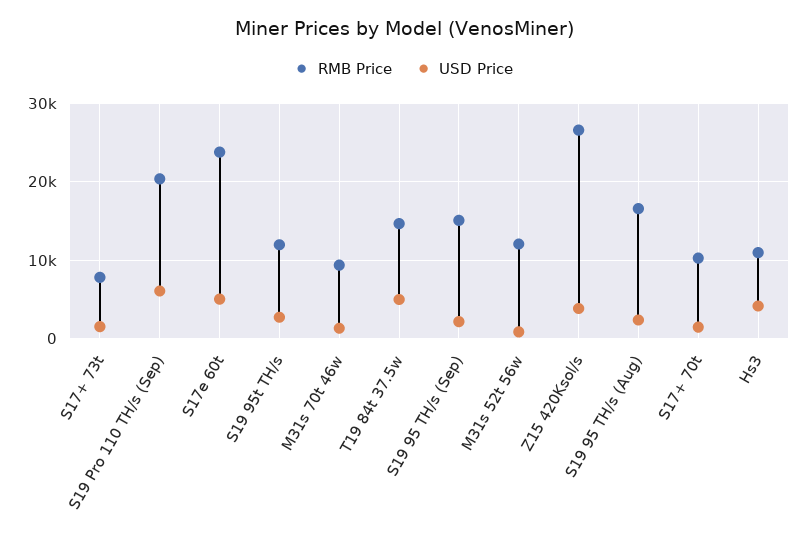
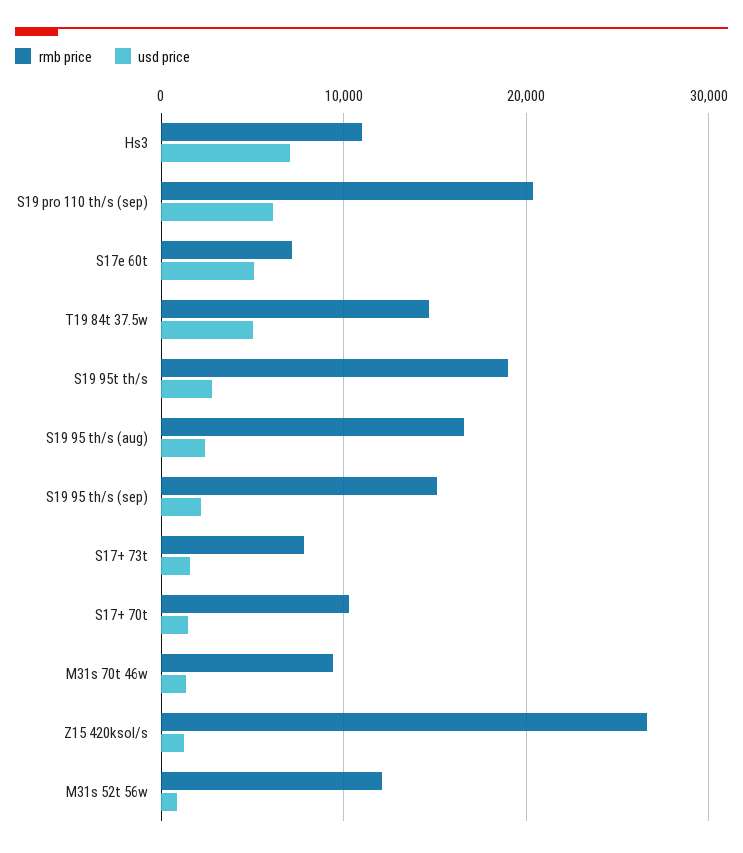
RMB Price, S17e 60t: 24000 -> 7000
RMB Price, S19 95t TH/s: 12000 -> 19000
USD Price, Z15 420Ksol/s: 4000 -> 1000
USD Price, Hs3: 4000 -> 7000

